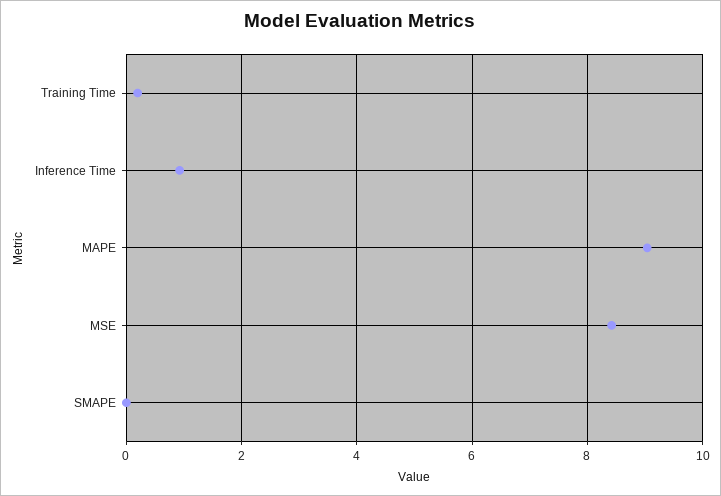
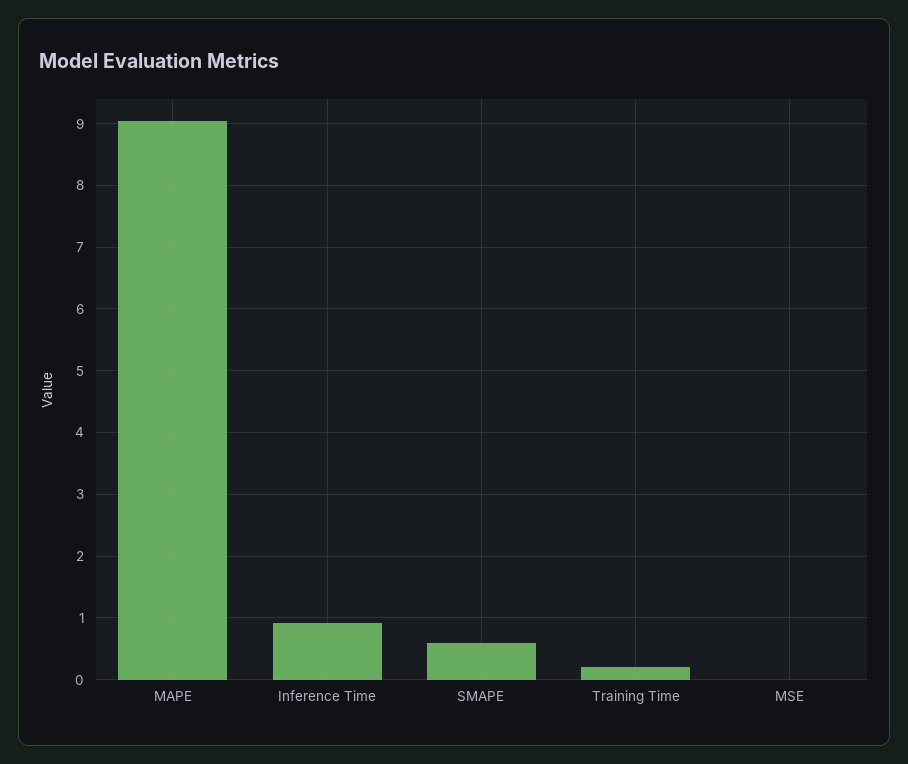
MSE: 8.4 -> 0
SMAPE: 0 -> 0.6

